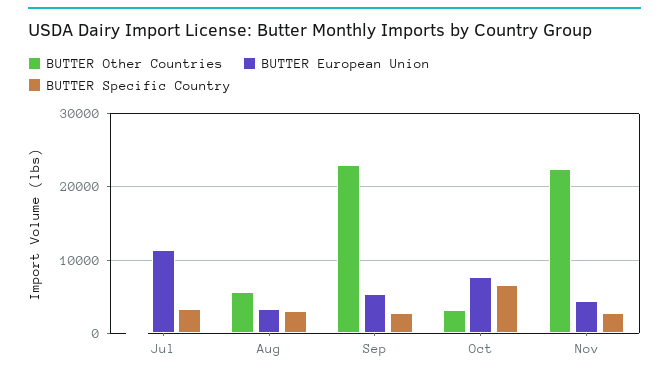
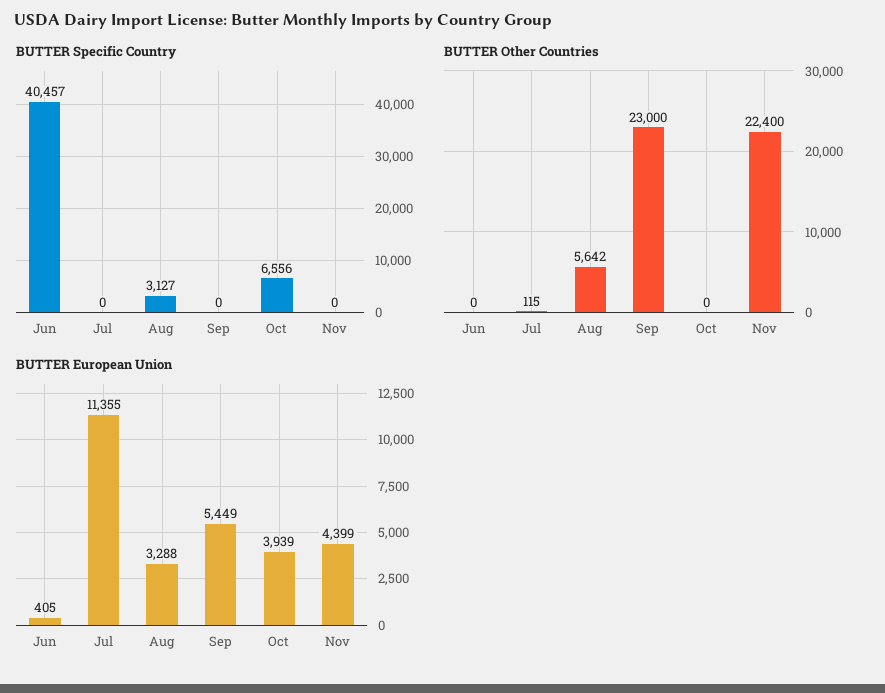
BUTTER Specific Country, Jul: 3000 -> 0
BUTTER Specific Country, Sep: 3000 -> 0
BUTTER Other Countries, Oct: 3000 -> 0
BUTTER European Union, Oct: 8000 -> 3939
BUTTER Specific Country, Nov: 3000 -> 0
BUTTER Specific Country, Jun: none -> 40457
BUTTER Other Countries, Jun: none -> 0
BUTTER European Union, Jun: none -> 405

